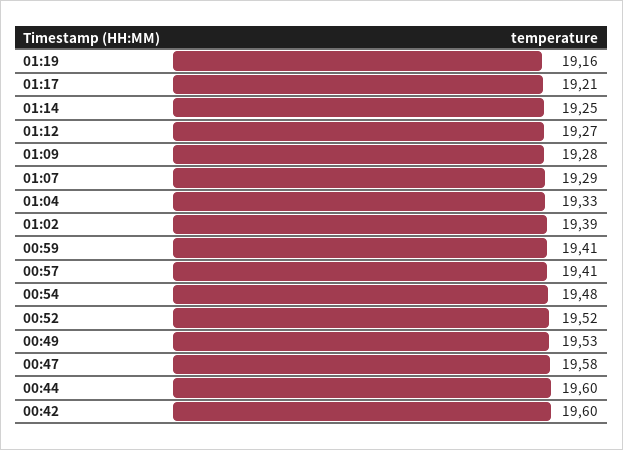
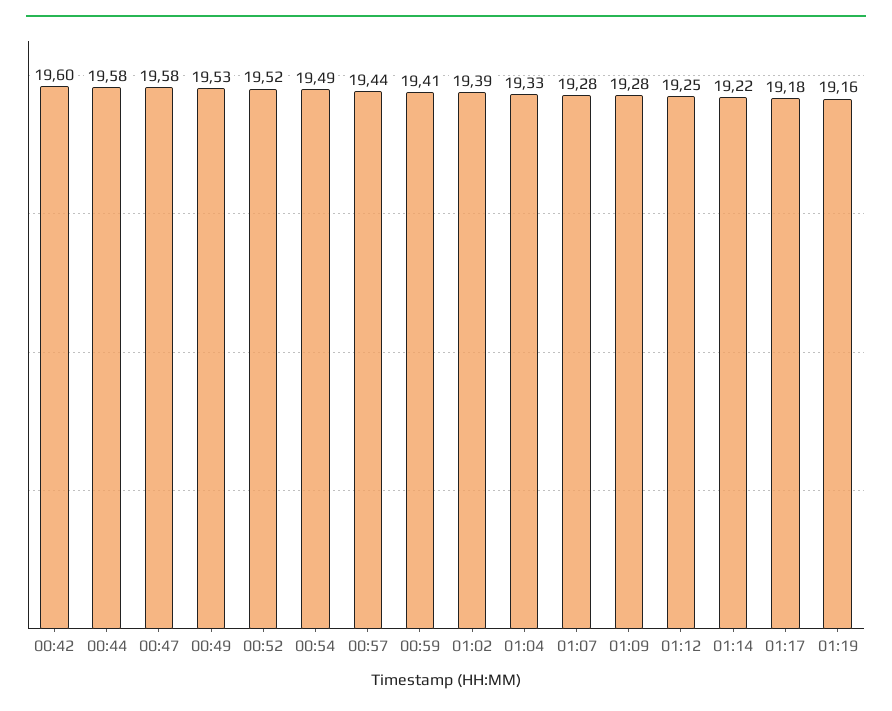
01:17: 19.21 -> 19.18
01:14: 19.25 -> 19.22
01:12: 19.27 -> 19.25
01:07: 19.29 -> 19.28
00:57: 19.41 -> 19.44
00:54: 19.48 -> 19.49
00:44: 19.6 -> 19.58

